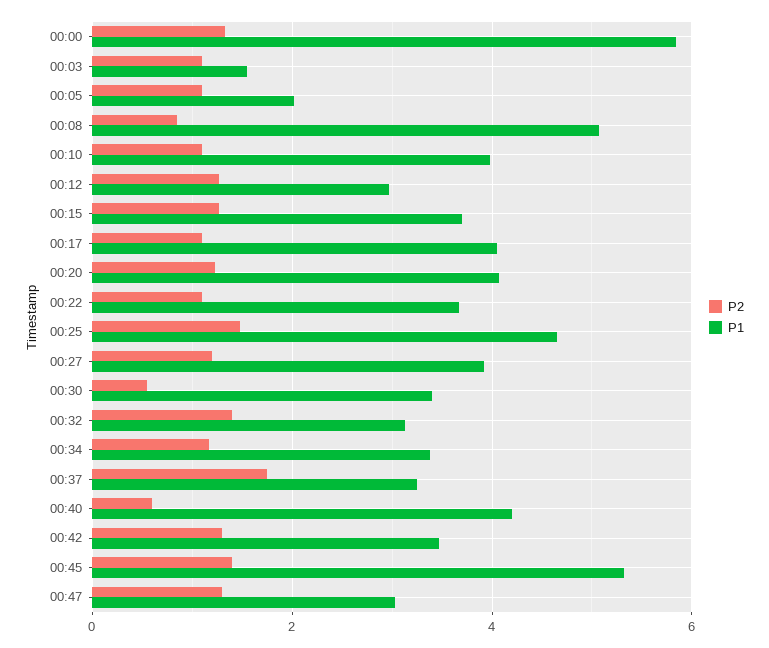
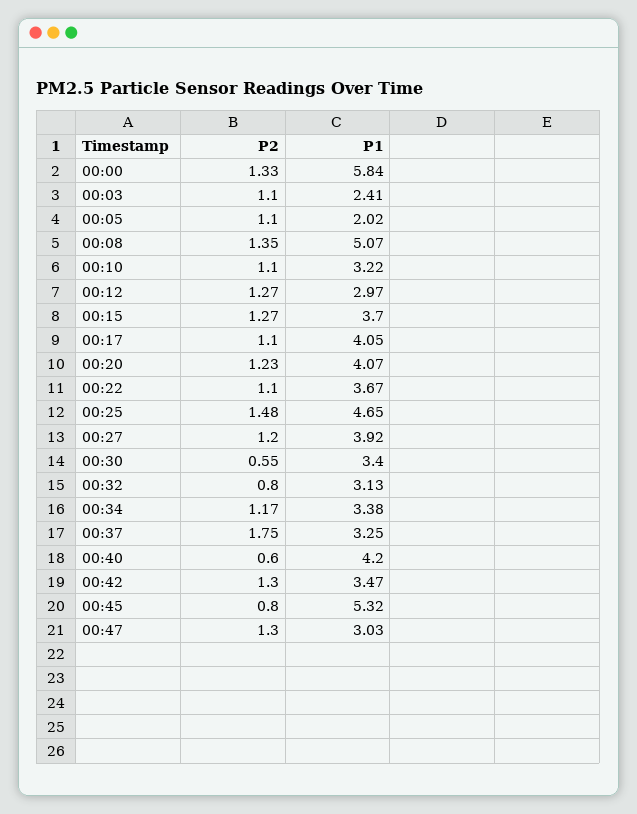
P1, 00:03: 1.6 -> 2.41
P2, 00:08: 0.8 -> 1.35
P1, 00:10: 4 -> 3.22
P2, 00:32: 1.4 -> 0.8
P2, 00:45: 1.4 -> 0.8

